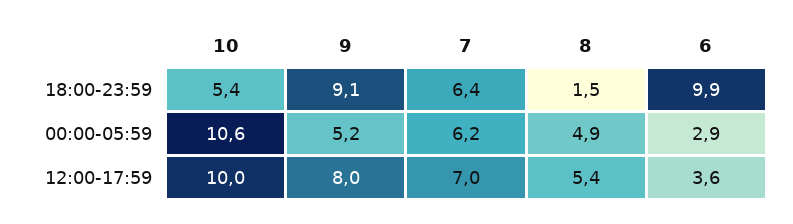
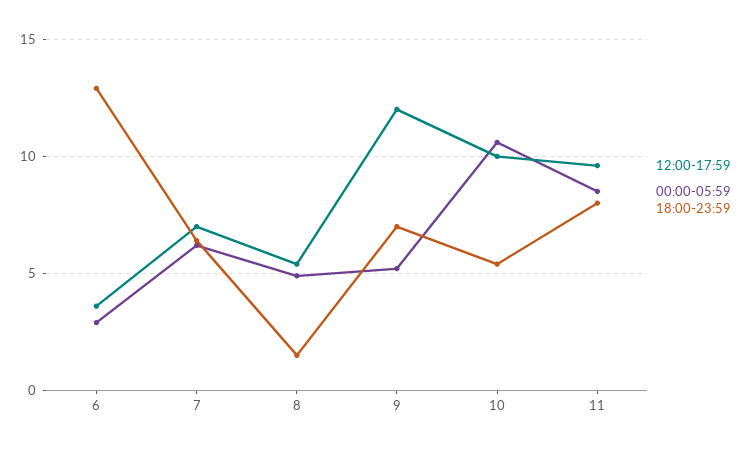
18:00-23:59, 9: 9.1 -> 7
18:00-23:59, 6: 9.9 -> 13
12:00-17:59, 9: 8 -> 12
12:00-17:59, 11: none -> 9.5
00:00-05:59, 11: none -> 8.5
18:00-23:59, 11: none -> 8

